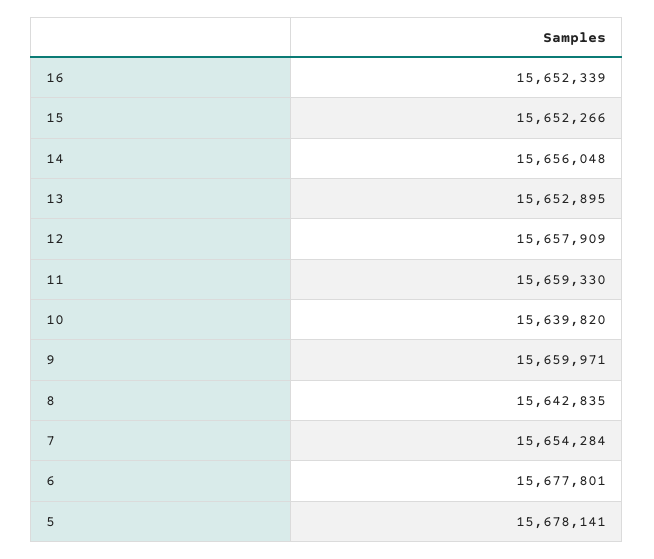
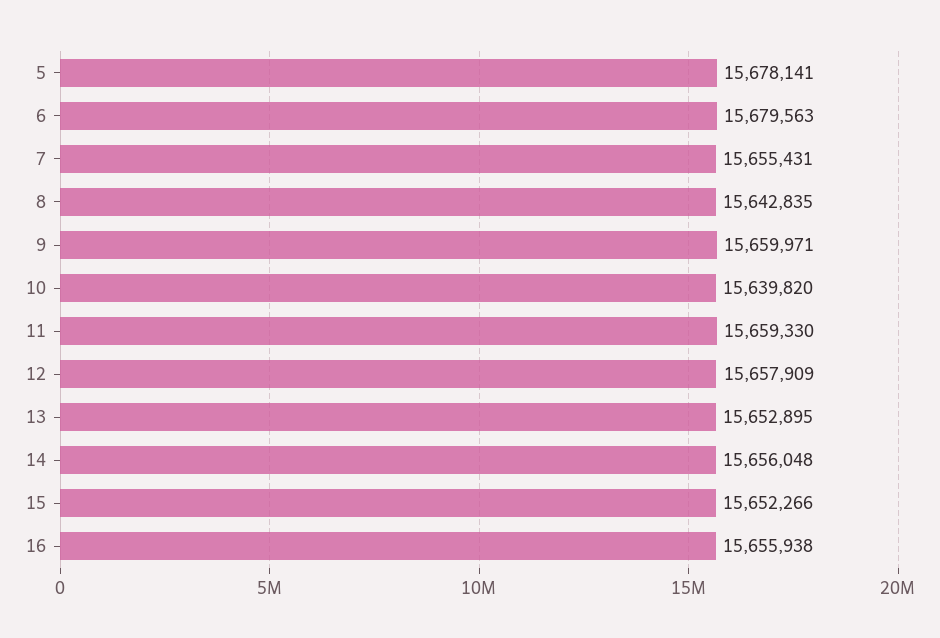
16: 15652339 -> 15655938
7: 15654284 -> 15655431
6: 15677801 -> 15679563

